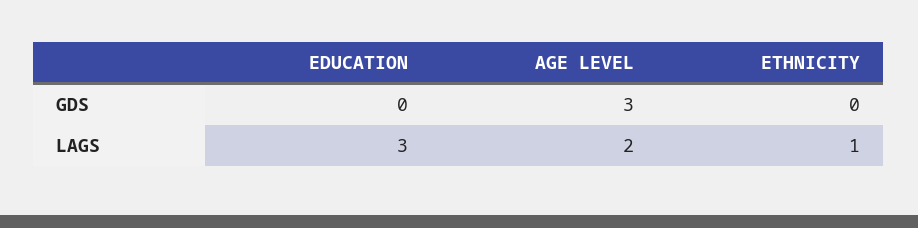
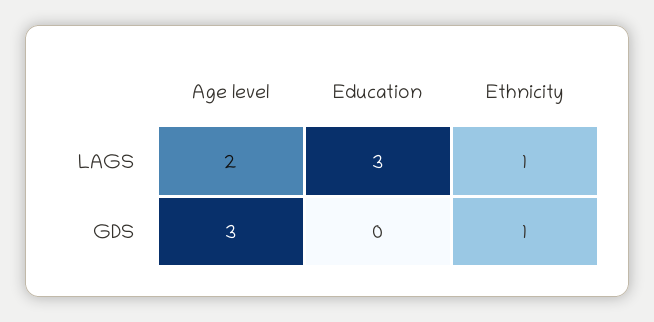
ETHNICITY, GDS: 0 -> 1

